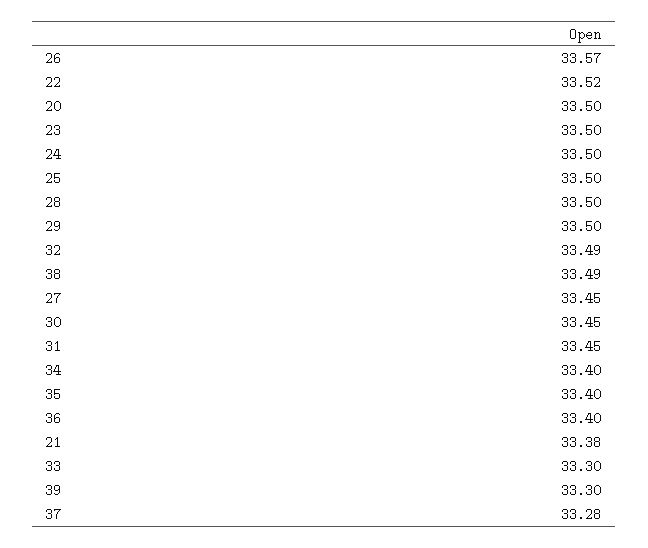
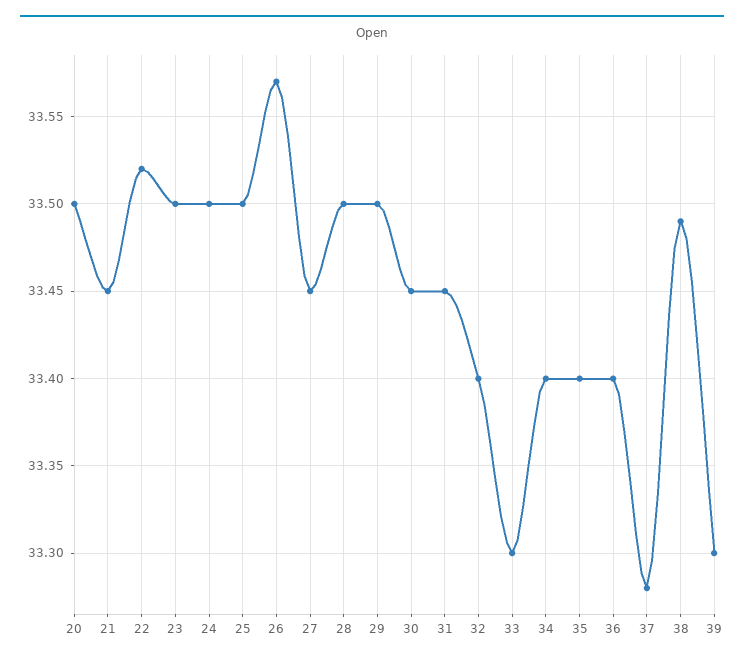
32: 33.49 -> 33.4
21: 33.38 -> 33.45

